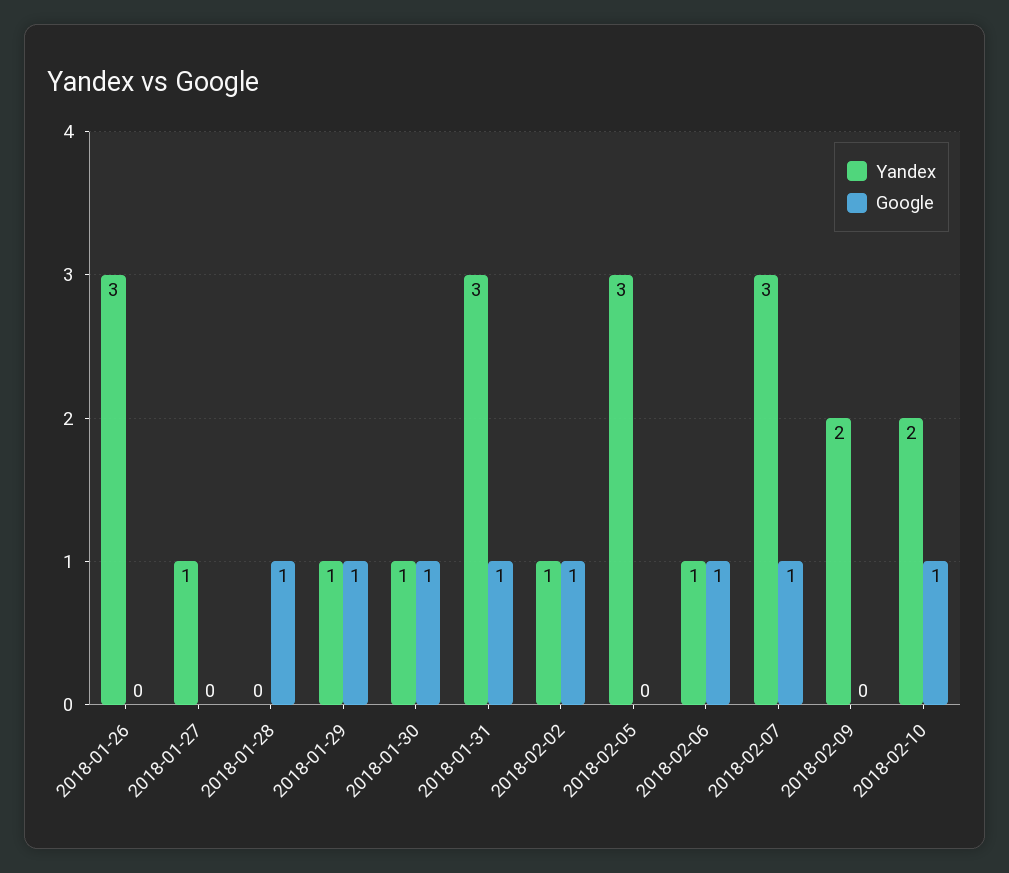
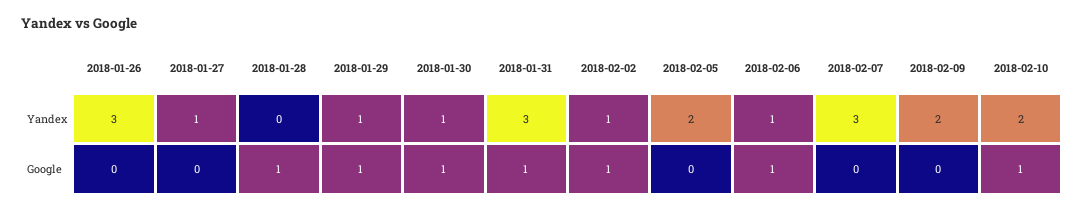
Yandex, 2018-02-05: 3 -> 2
Google, 2018-02-07: 1 -> 0

